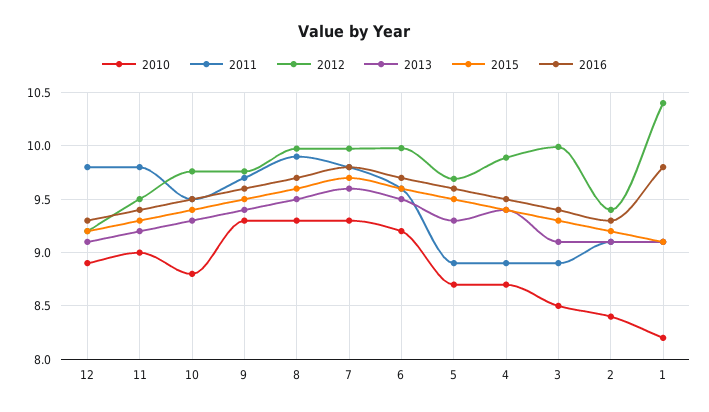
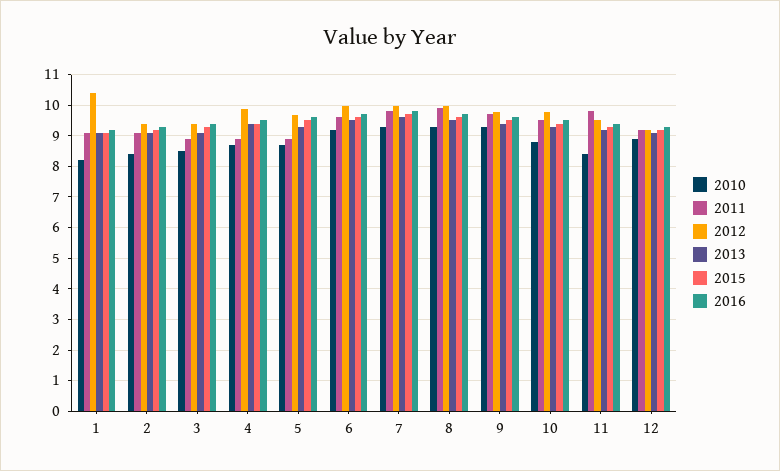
2011, 12: 9.8 -> 9.2
2010, 11: 9 -> 8.4
2012, 3: 10 -> 9.4
2016, 1: 9.8 -> 9.2

